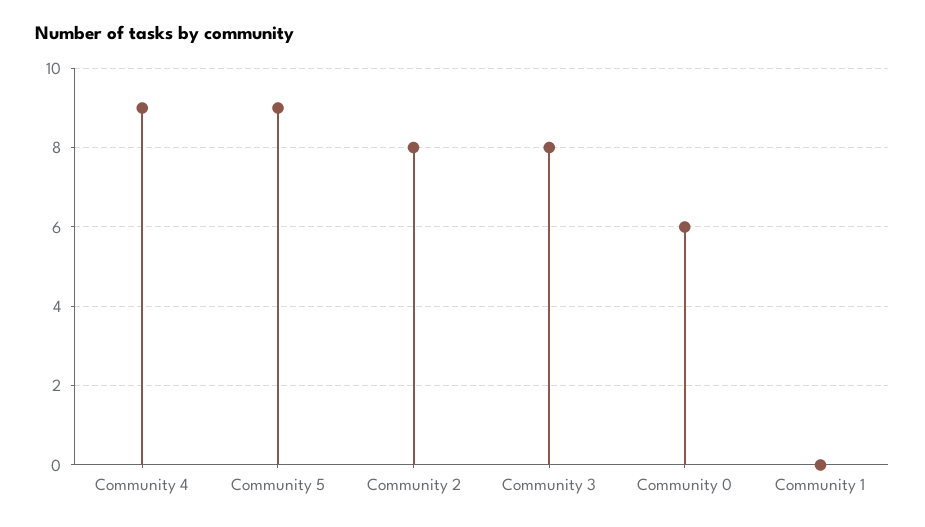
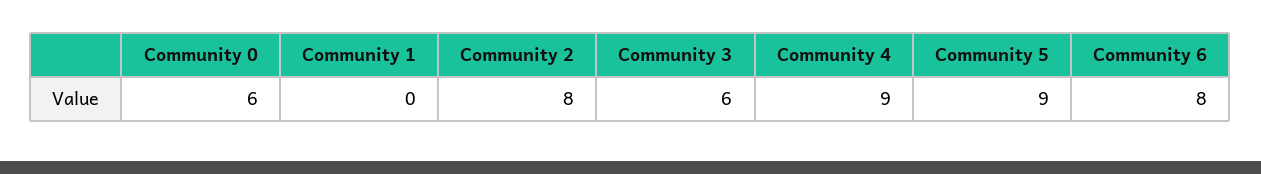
Community 3: 8 -> 6
Community 6: none -> 8

